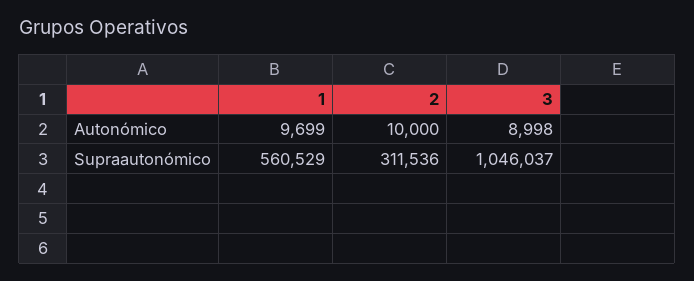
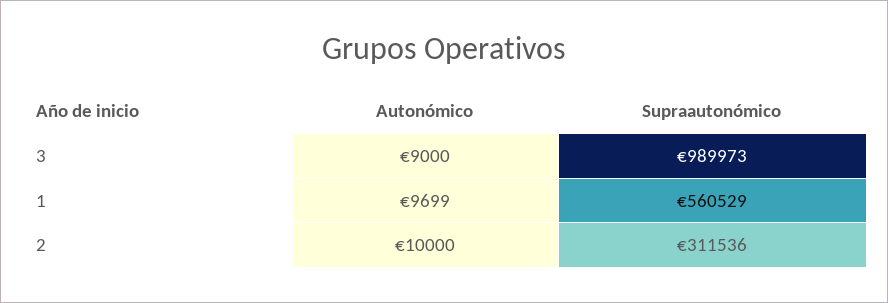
3, Autonómico: 8998 -> 9000
3, Supraautonómico: 1046037 -> 989973

